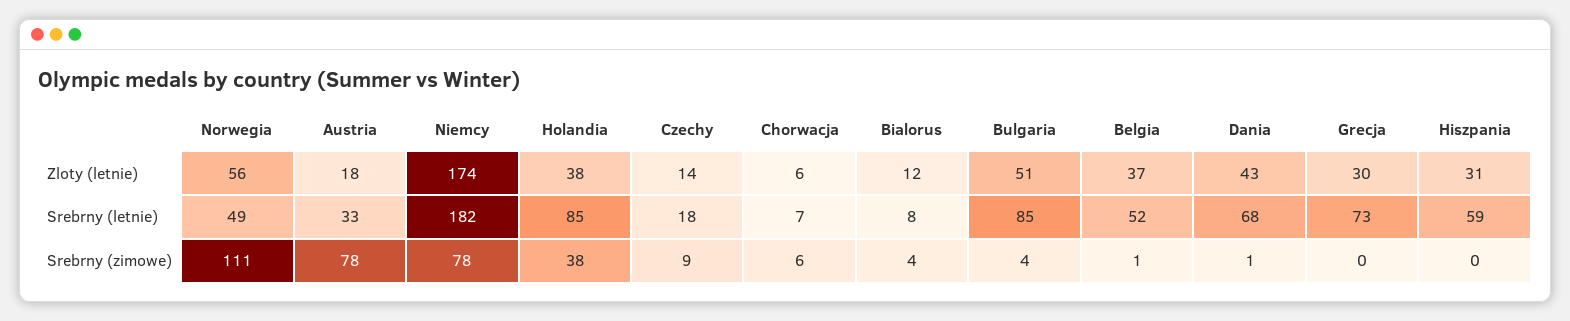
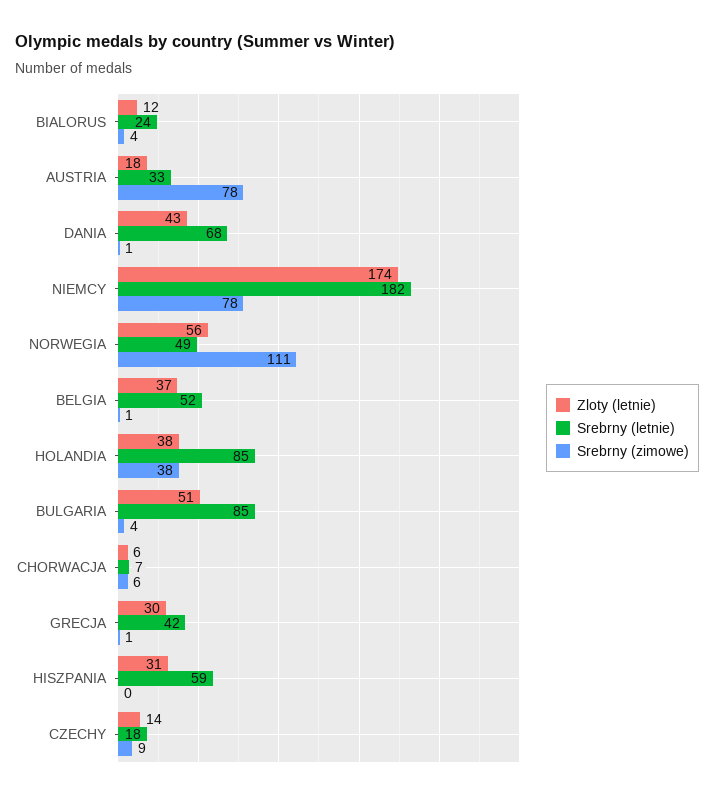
Srebrny (letnie), Bialorus: 8 -> 24
Srebrny (letnie), Grecja: 73 -> 42
Srebrny (zimowe), Grecja: 0 -> 1

